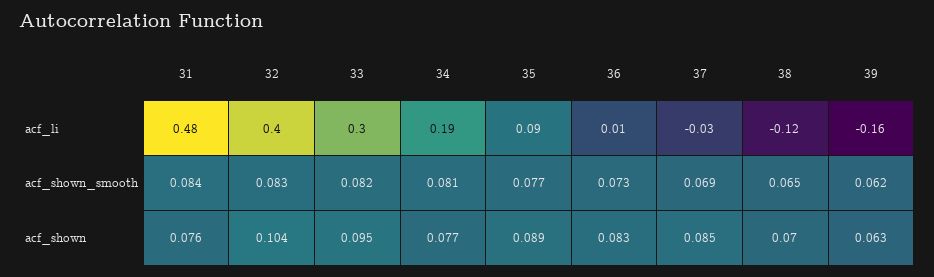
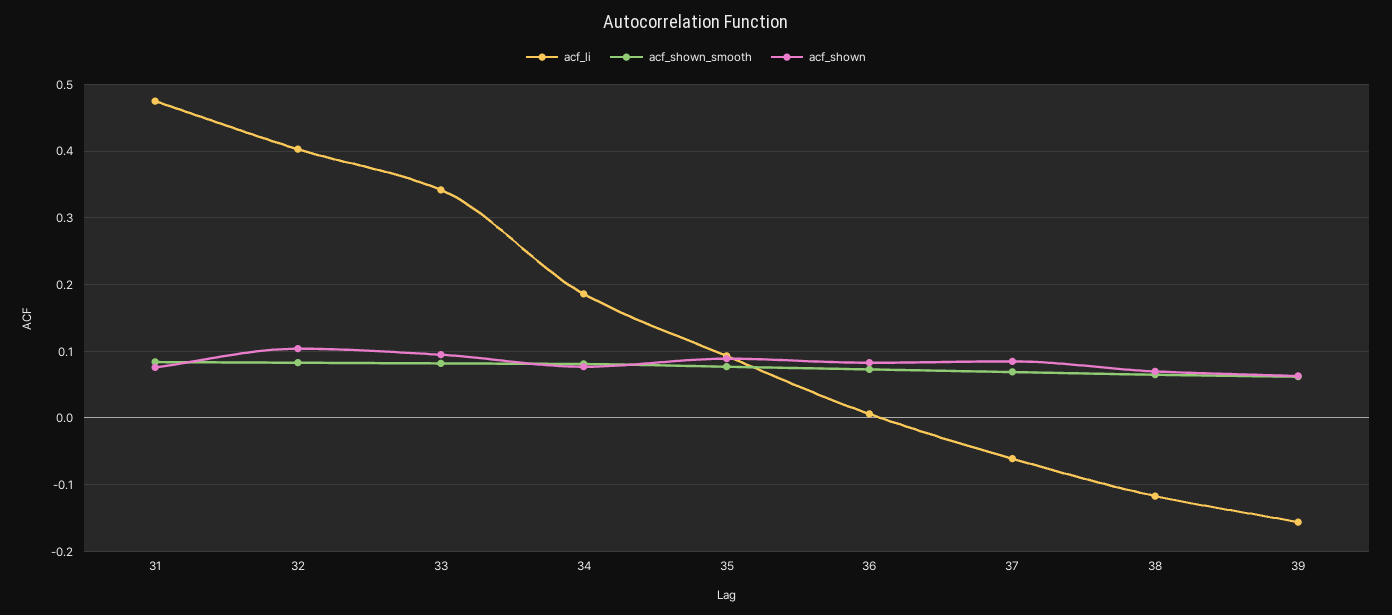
acf_li, 33: 0.3 -> 0.34
acf_li, 37: -0.03 -> -0.06

